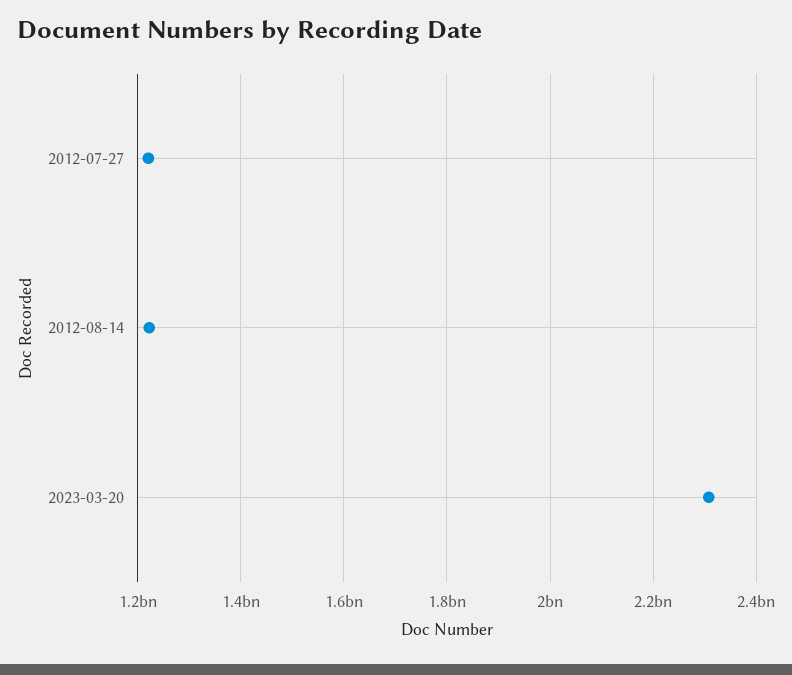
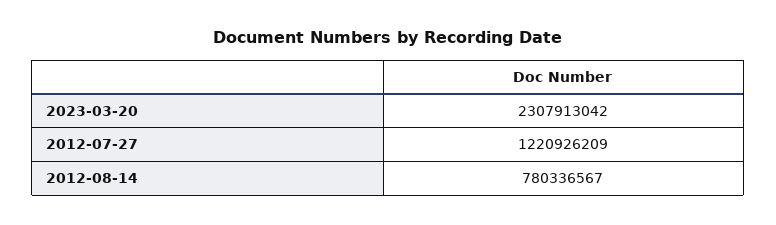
2012-08-14: 1220000000 -> 780336567

